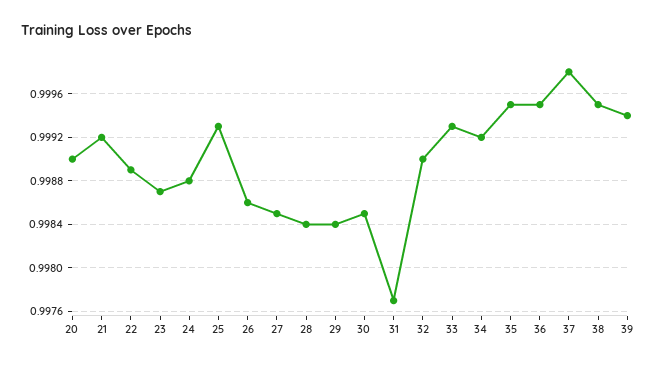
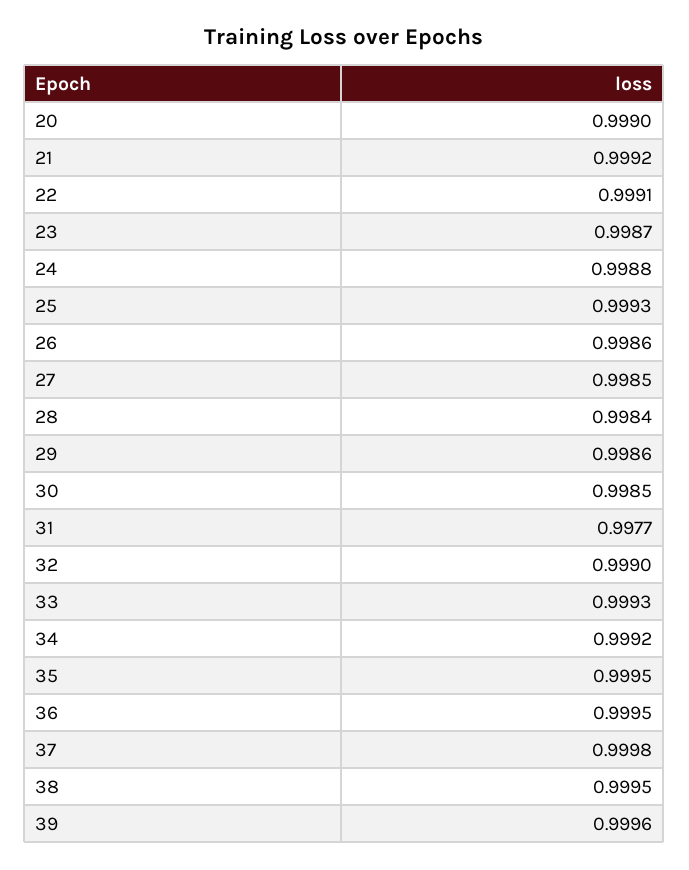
22: 0.9989 -> 0.9991
29: 0.9984 -> 0.9986
39: 0.9994 -> 0.9996

